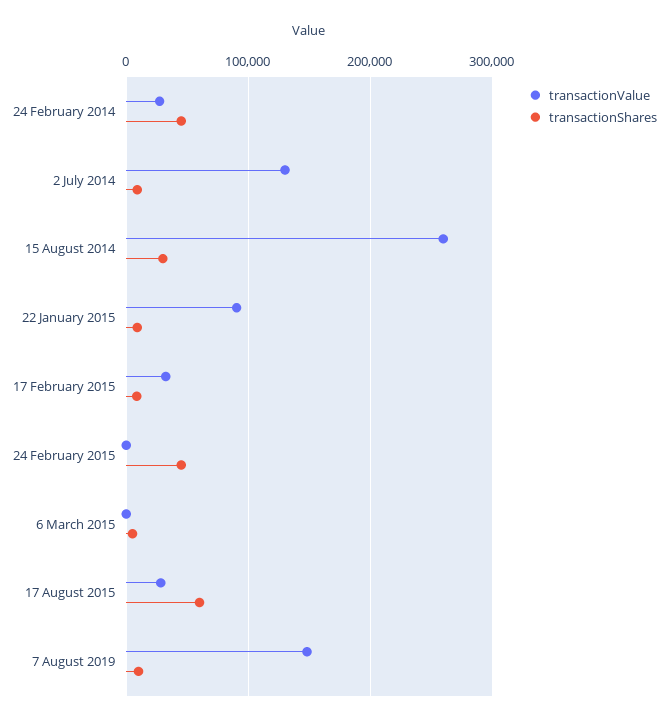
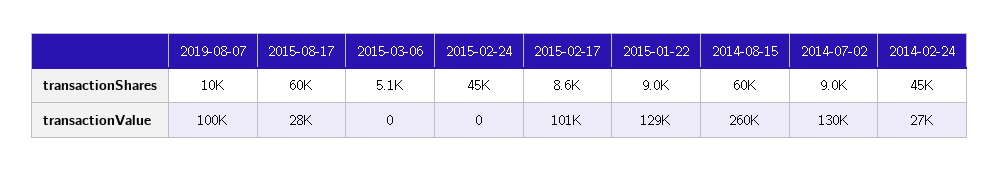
transactionShares, 15 August 2014: 30000 -> 60000
transactionValue, 22 January 2015: 90000 -> 129000
transactionValue, 17 February 2015: 30000 -> 101000
transactionValue, 7 August 2019: 150000 -> 100000

